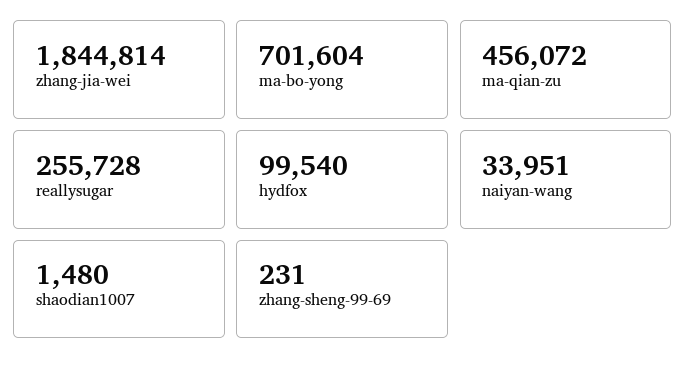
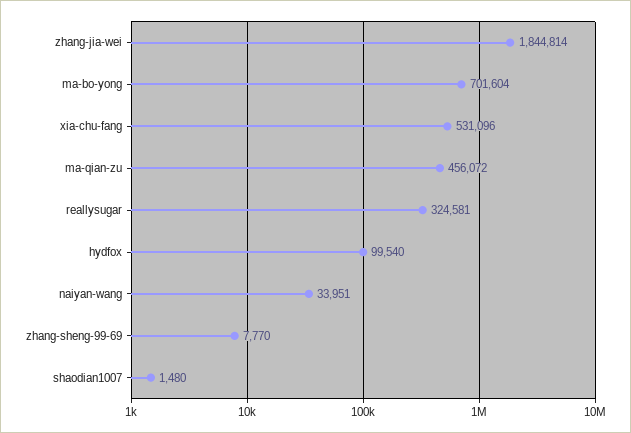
reallysugar: 255728 -> 324581
zhang-sheng-99-69: 231 -> 7770
xia-chu-fang: none -> 531096

